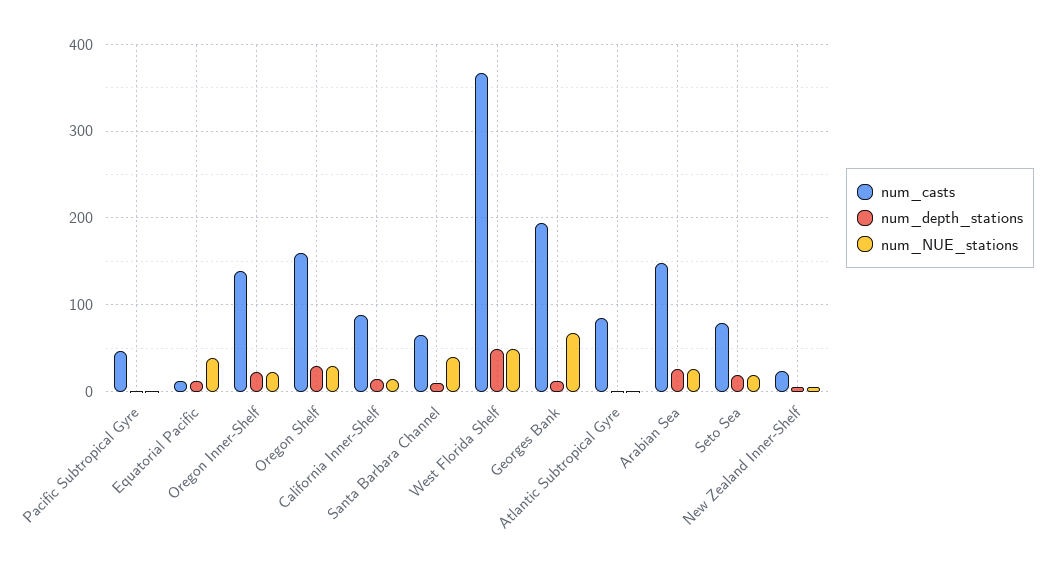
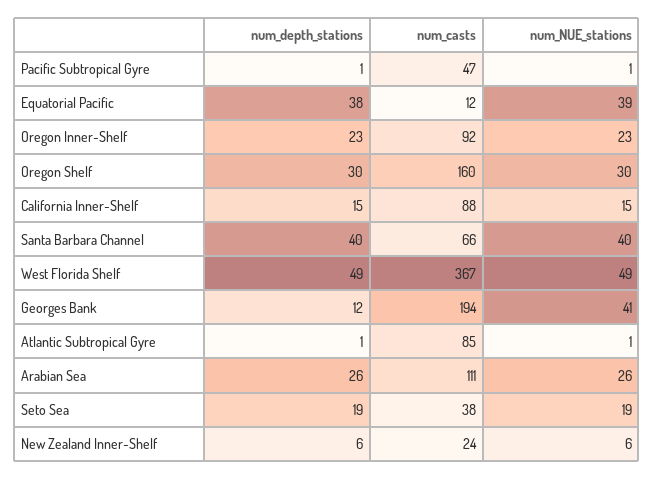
num_depth_stations, Equatorial Pacific: 10 -> 38
num_casts, Oregon Inner-Shelf: 140 -> 92
num_depth_stations, Santa Barbara Channel: 10 -> 40
num_NUE_stations, Georges Bank: 70 -> 41
num_casts, Arabian Sea: 150 -> 111
num_casts, Seto Sea: 80 -> 38

